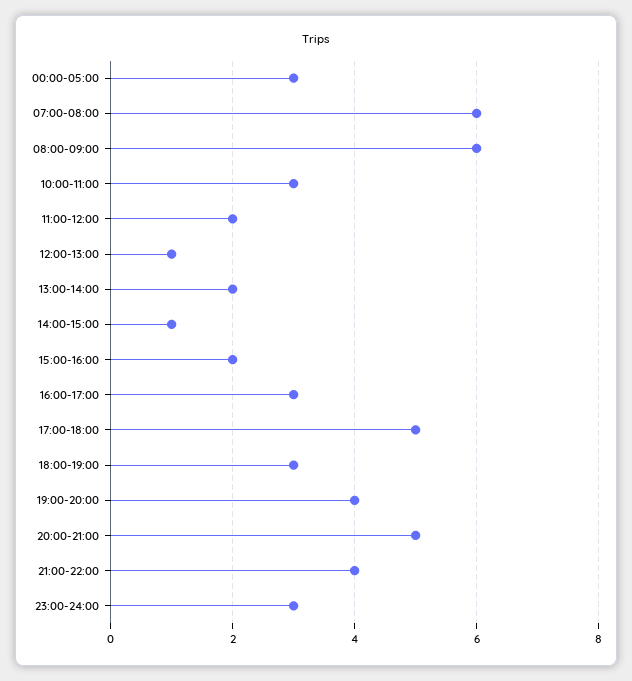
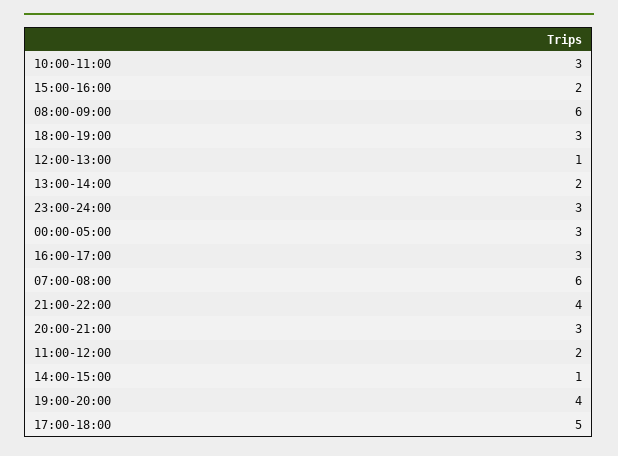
20:00-21:00: 5 -> 3

